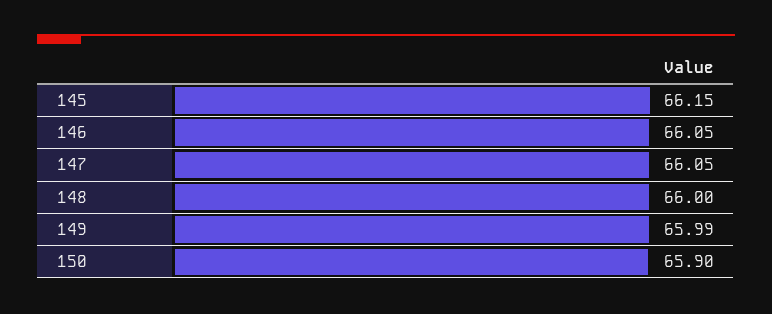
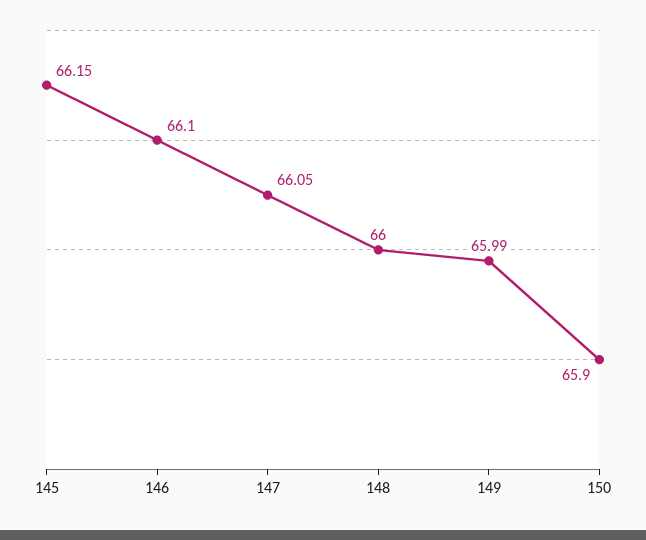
146: 66.05 -> 66.1

